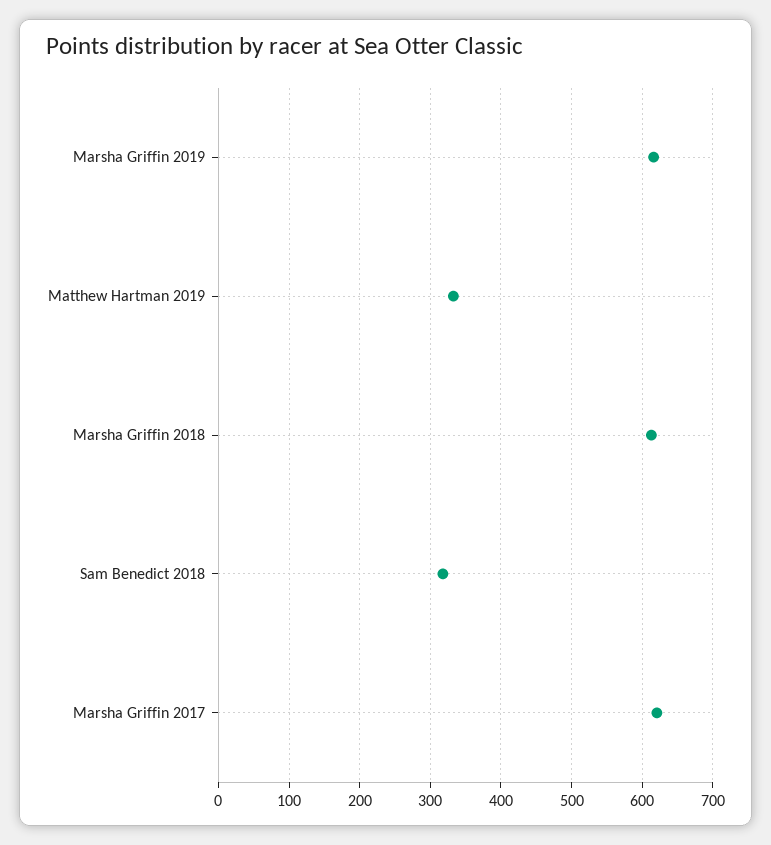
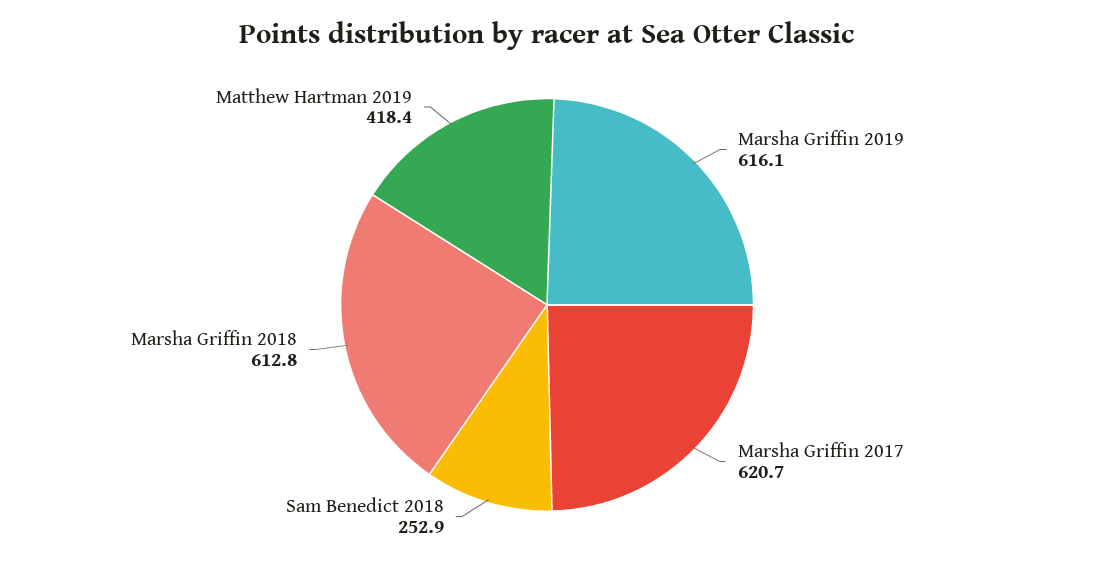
Matthew Hartman 2019: 330 -> 418.4
Sam Benedict 2018: 320 -> 252.9

